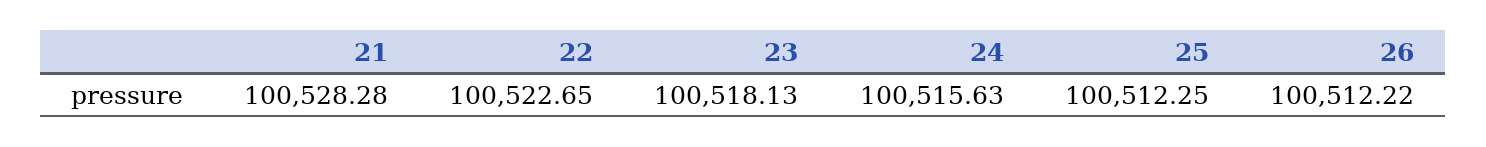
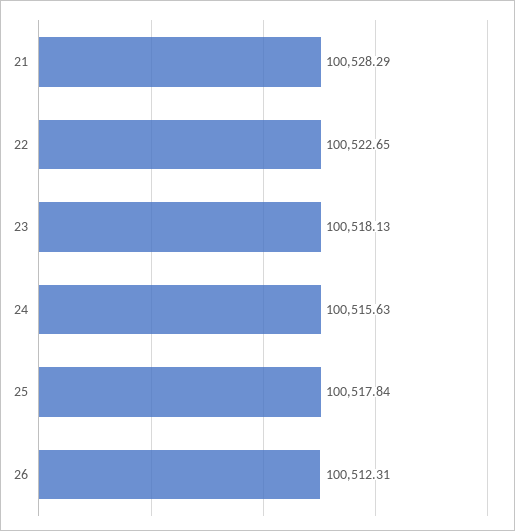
21: 100528.28 -> 100528.29
25: 100512.25 -> 100517.84
26: 100512.22 -> 100512.31

